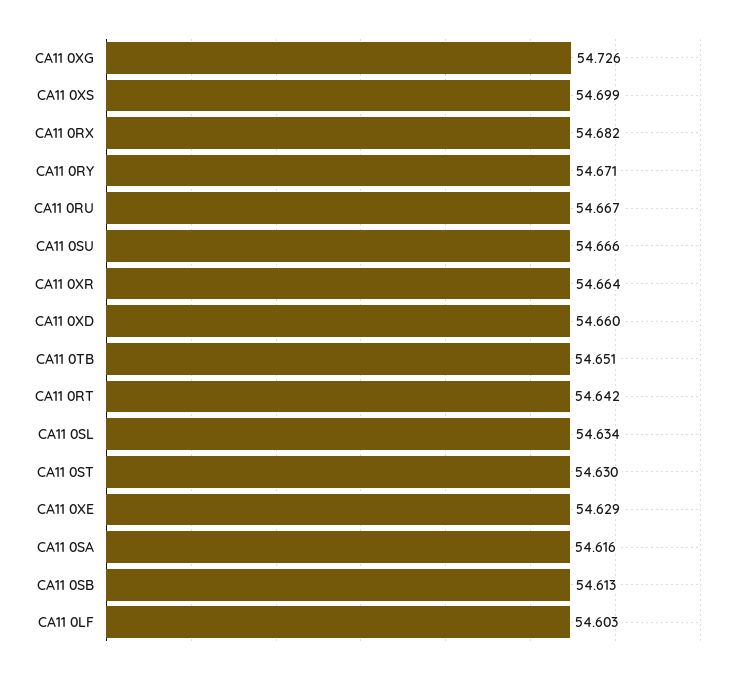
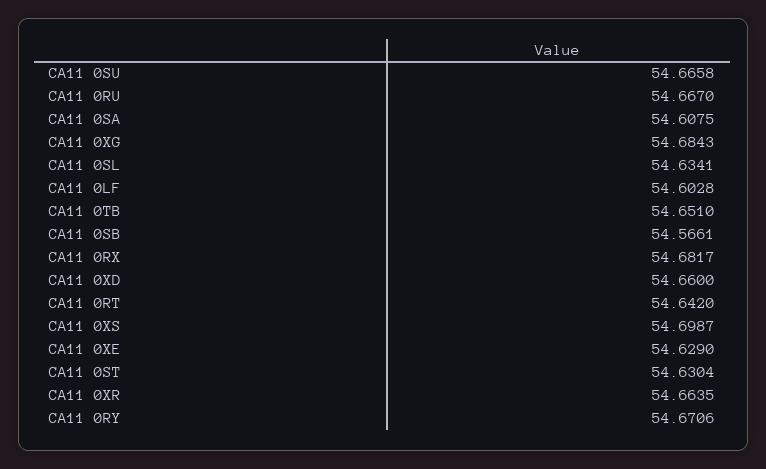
CA11 0XG: 54.726 -> 54.6843
CA11 0SA: 54.616 -> 54.6075
CA11 0SB: 54.613 -> 54.5661

